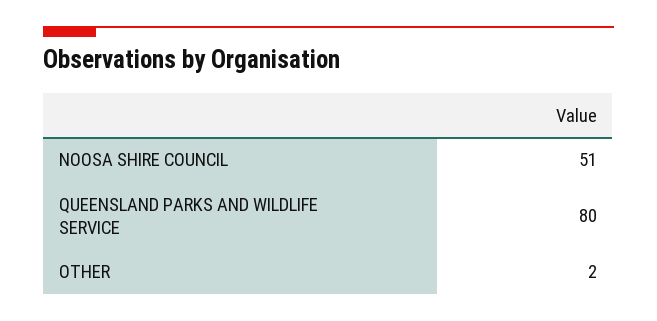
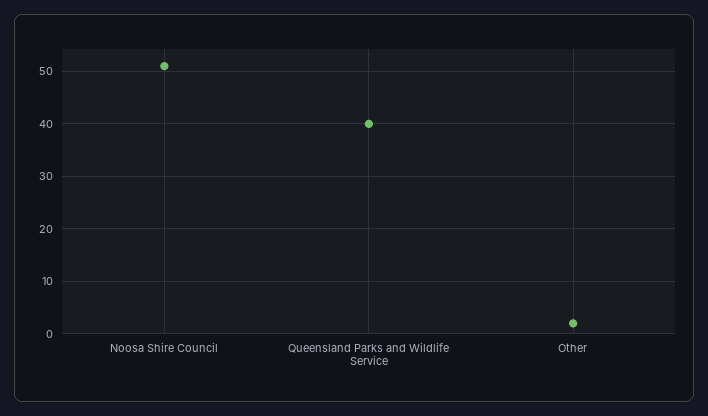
QUEENSLAND PARKS AND WILDLIFE SERVICE: 80 -> 40

